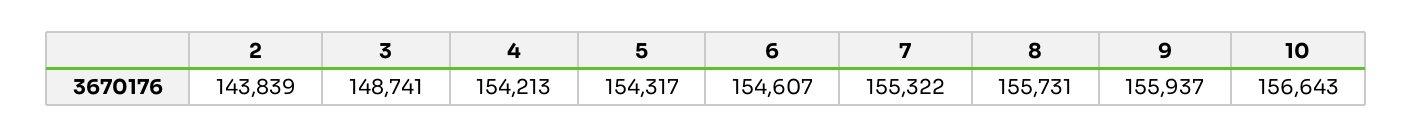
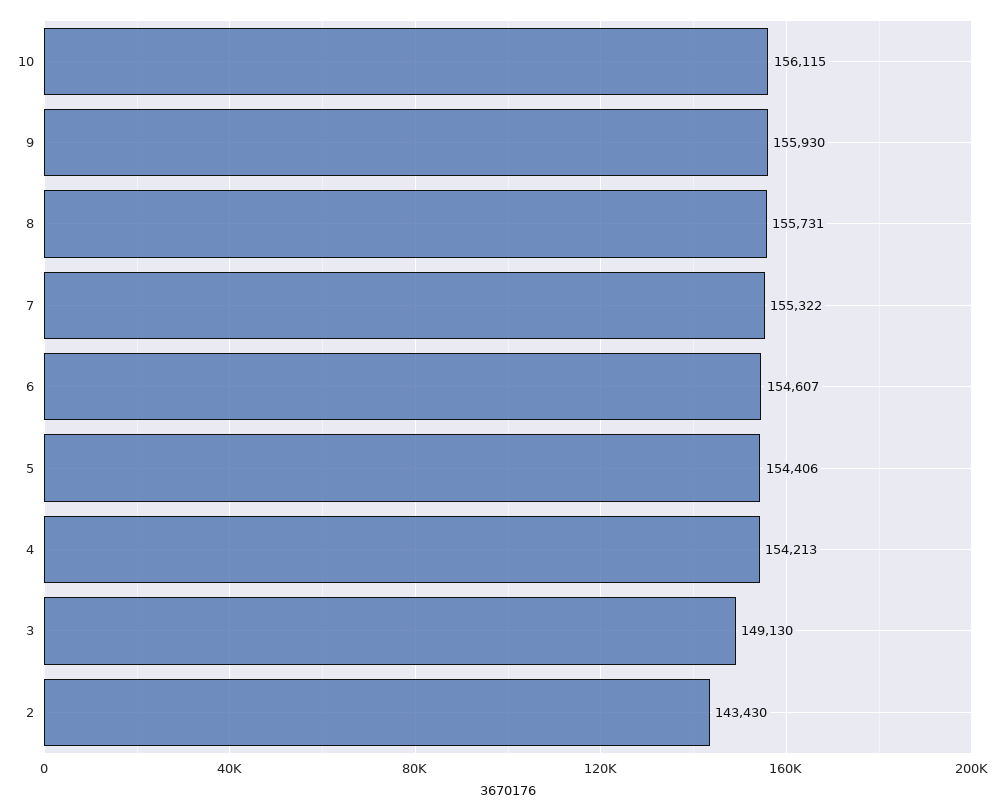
2: 143839 -> 143430
3: 148741 -> 149130
5: 154317 -> 154406
9: 155937 -> 155930
10: 156643 -> 156115

